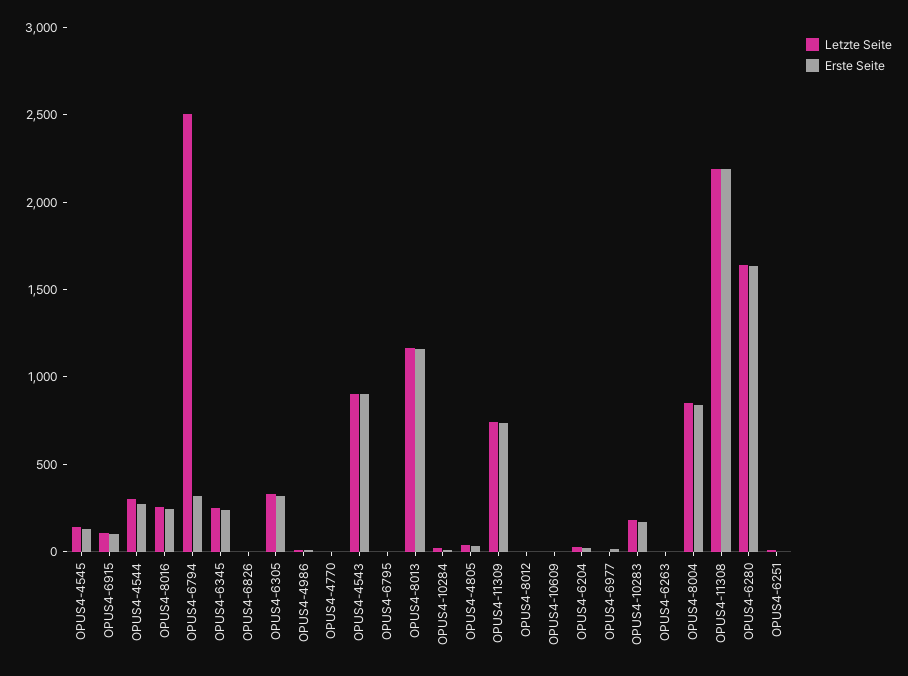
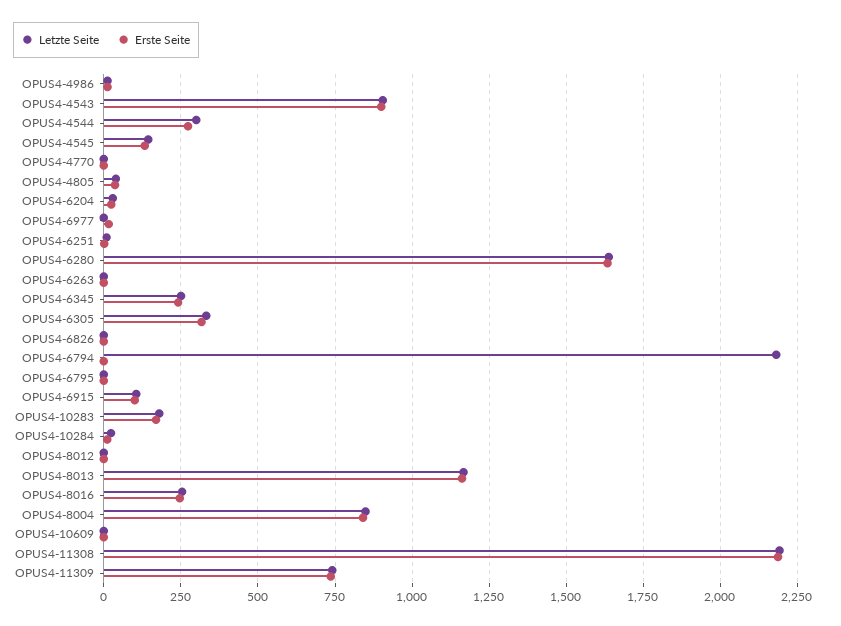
Letzte Seite, OPUS4-6794: 2500 -> 2175
Erste Seite, OPUS4-6794: 300 -> 0

